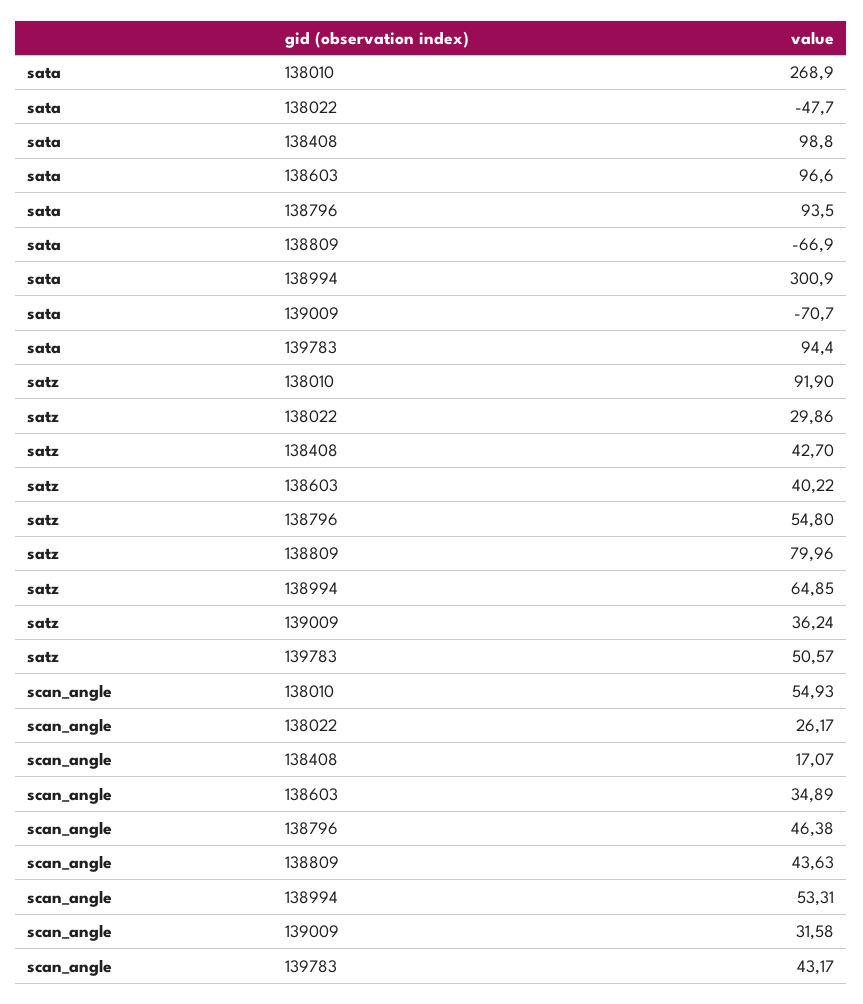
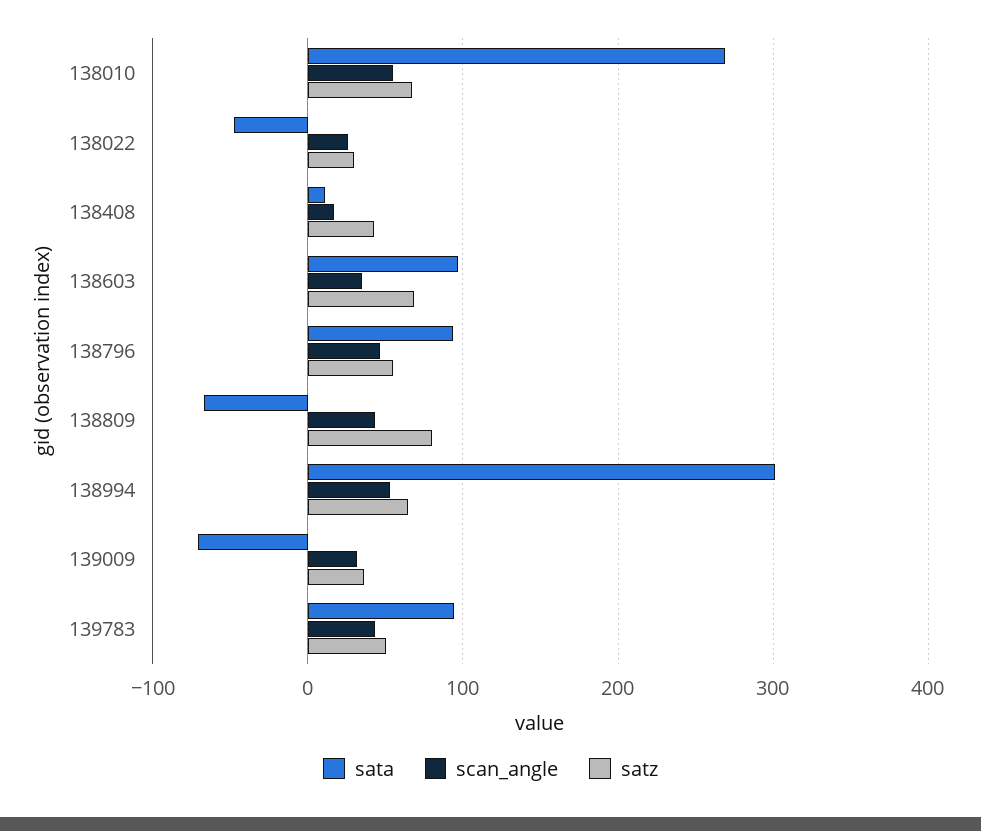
sata, 138408: 98.8 -> 10
satz, 138010: 91.9 -> 70
satz, 138603: 40.22 -> 70

